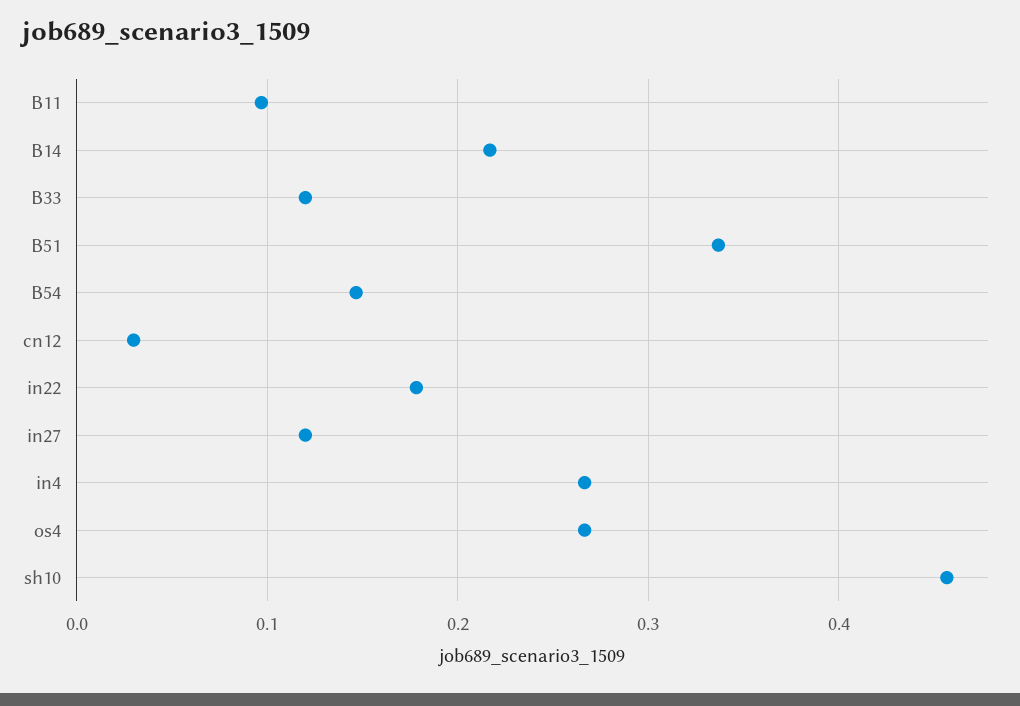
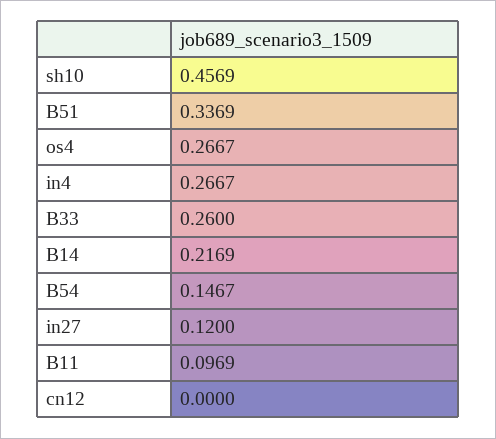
B33: 0.12 -> 0.26
cn12: 0.03 -> 0
in22: 0.18 -> none

